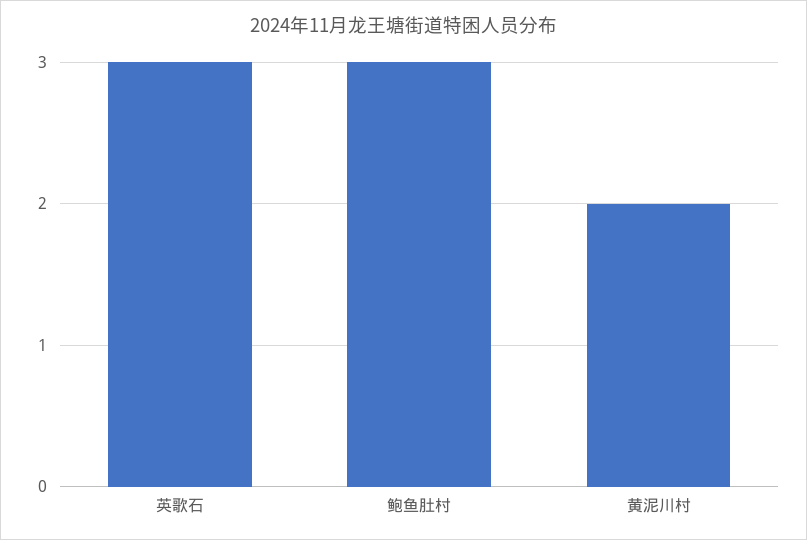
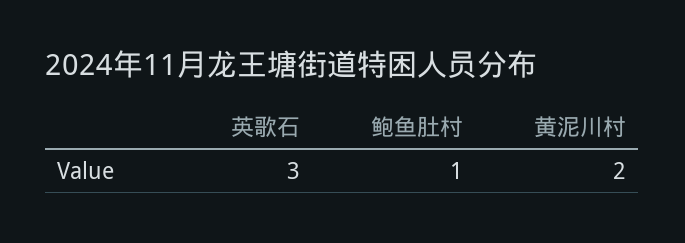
鲍鱼肚村: 3 -> 1

